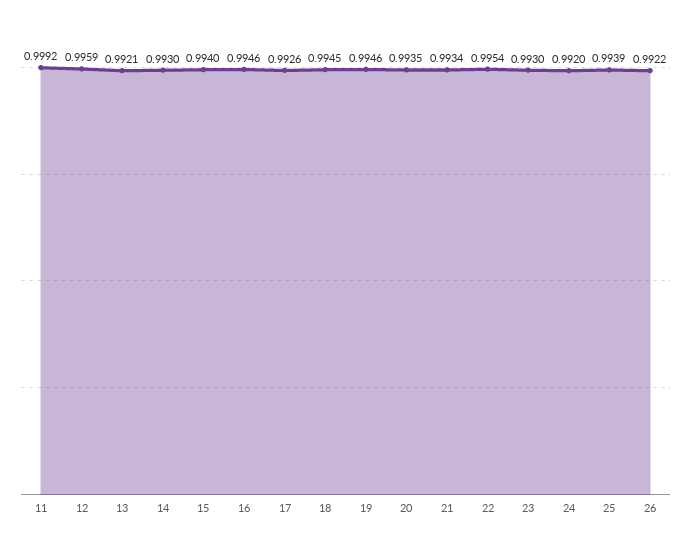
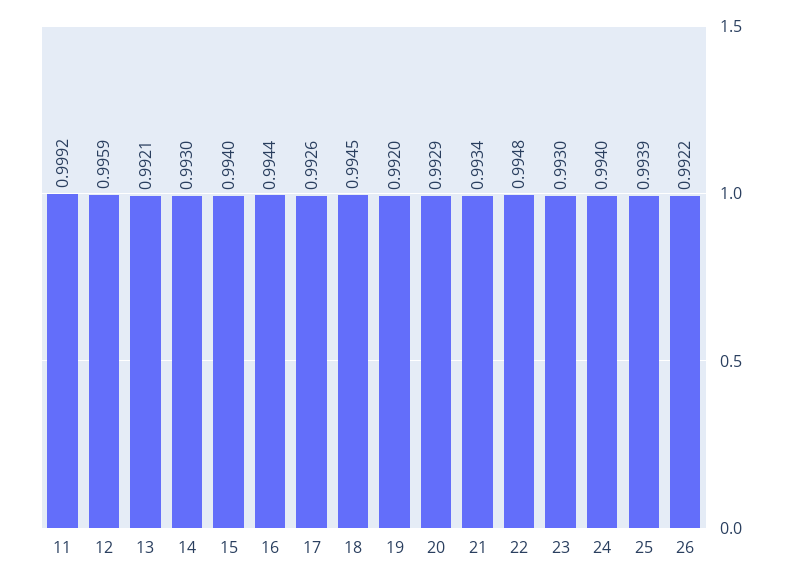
16: 0.9946 -> 0.9944
19: 0.9946 -> 0.992
20: 0.9935 -> 0.9929
22: 0.9954 -> 0.9948
24: 0.992 -> 0.994

